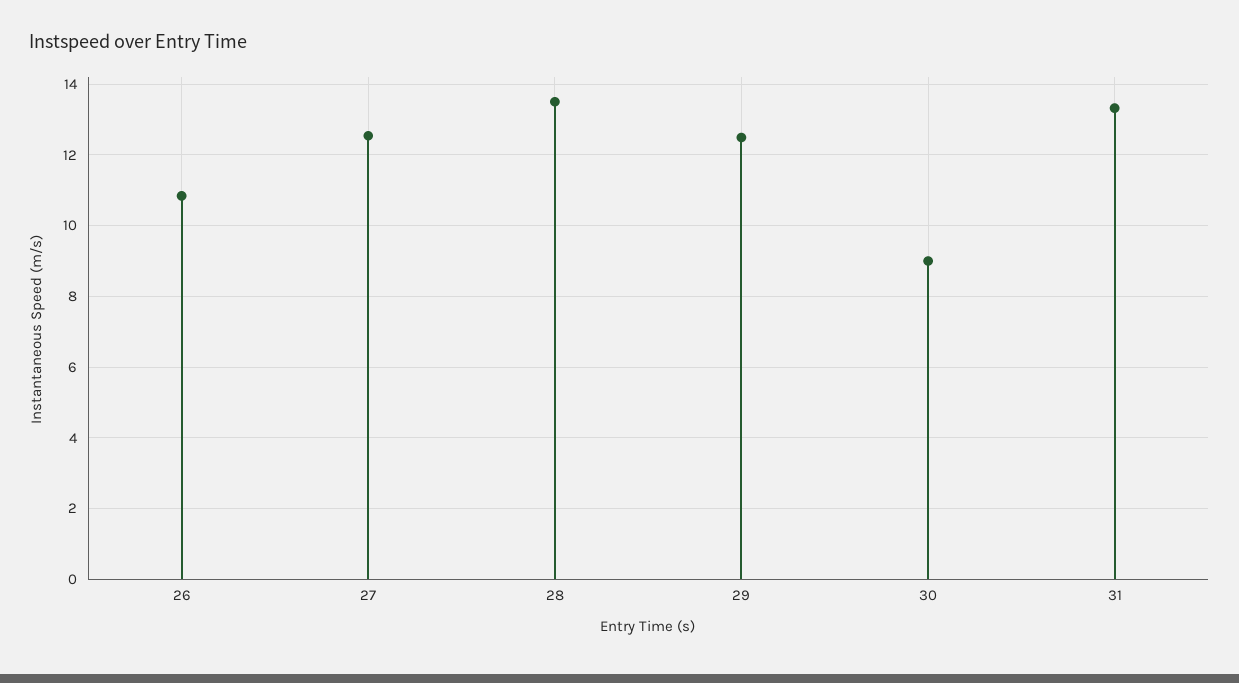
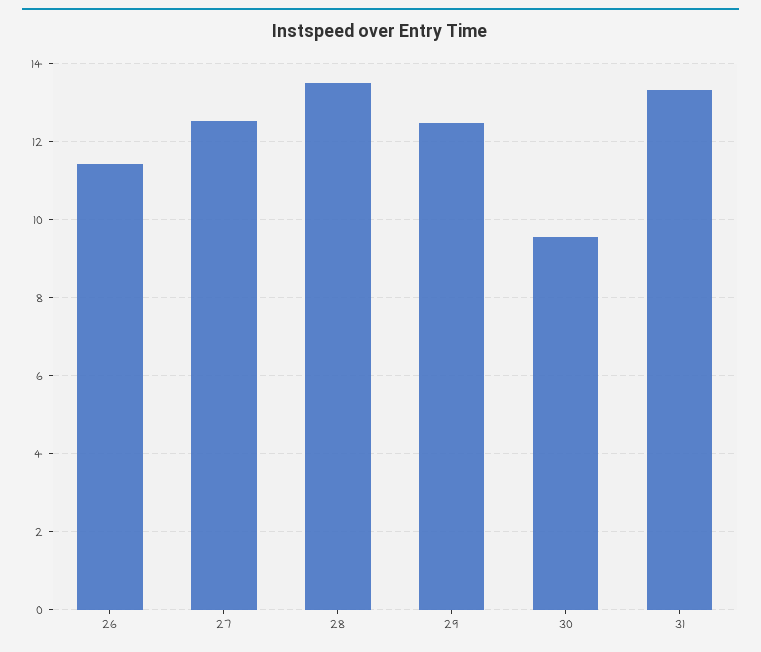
26: 10.8 -> 11.4
30: 9 -> 9.6

